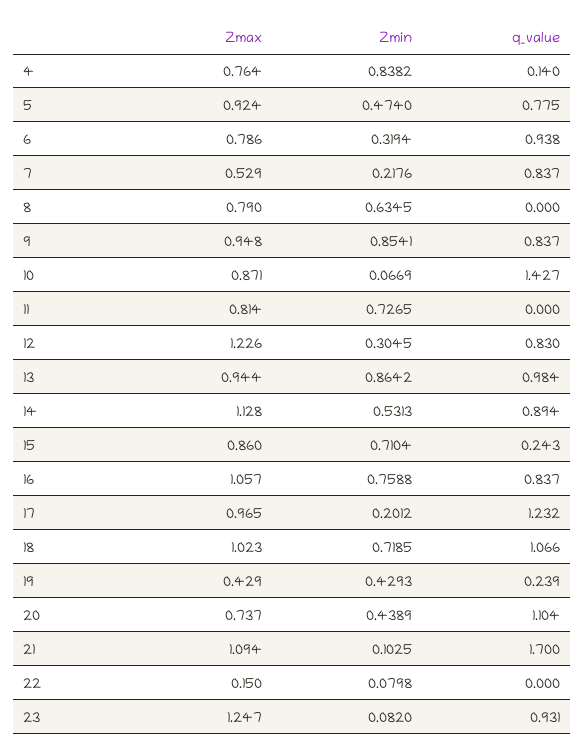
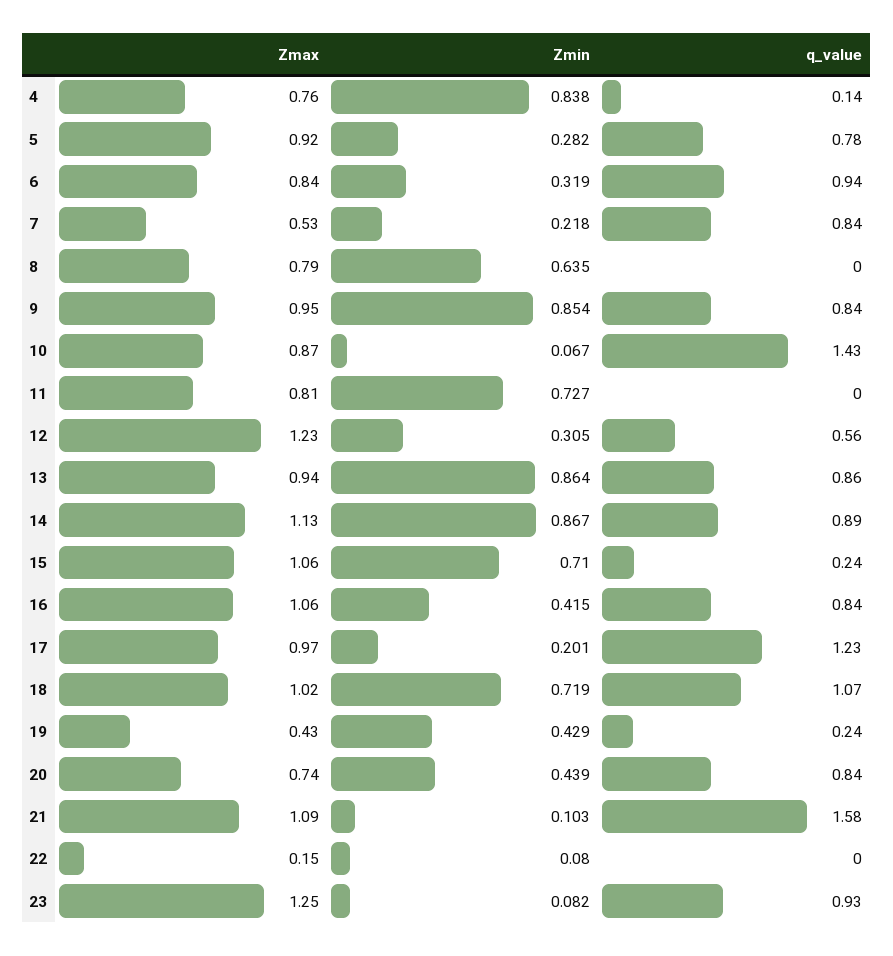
Zmin, 5: 0.474 -> 0.282
Zmax, 6: 0.786 -> 0.84
q_value, 12: 0.83 -> 0.56
q_value, 13: 0.984 -> 0.86
Zmin, 14: 0.5313 -> 0.867
Zmax, 15: 0.86 -> 1.06
Zmin, 16: 0.7588 -> 0.415
q_value, 20: 1.104 -> 0.84
q_value, 21: 1.7 -> 1.58

